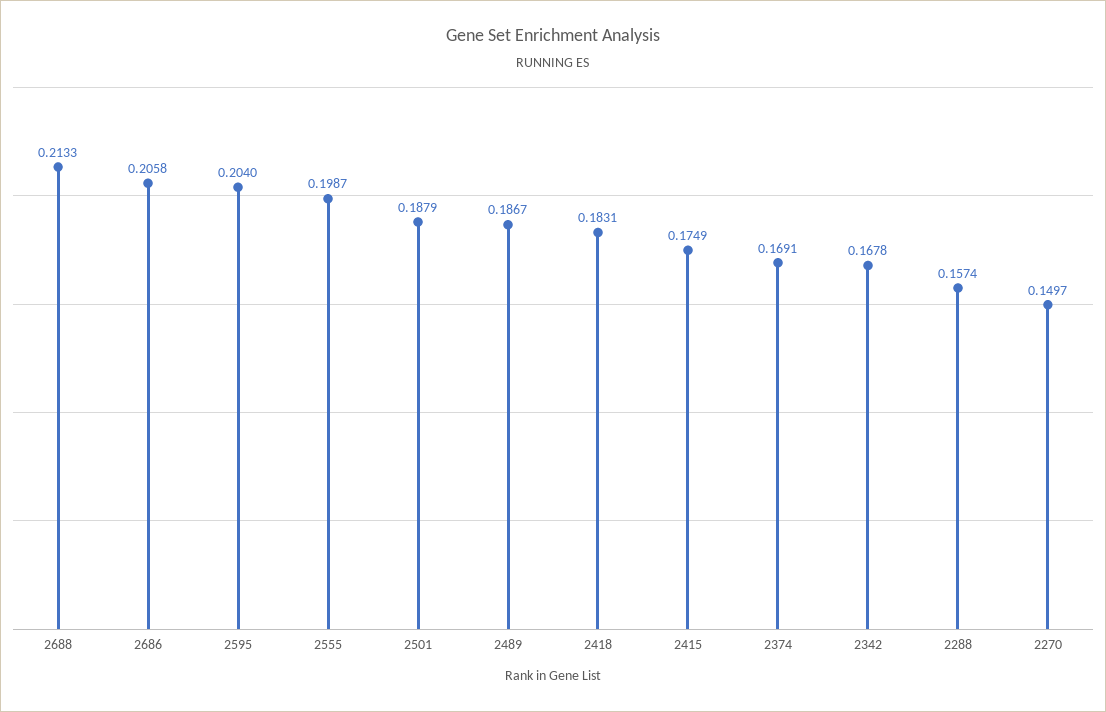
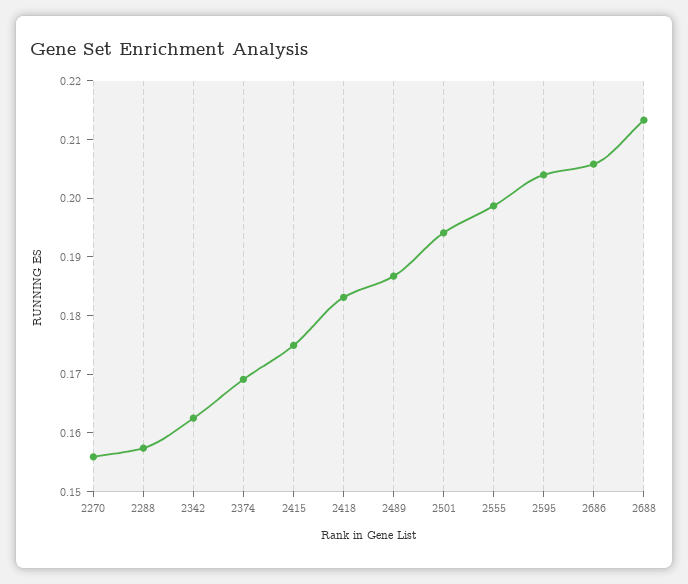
2501: 0.1879 -> 0.194
2342: 0.1678 -> 0.162
2270: 0.1497 -> 0.156

